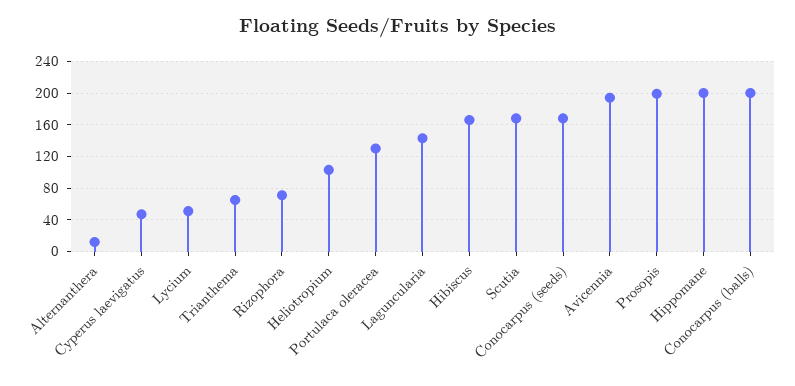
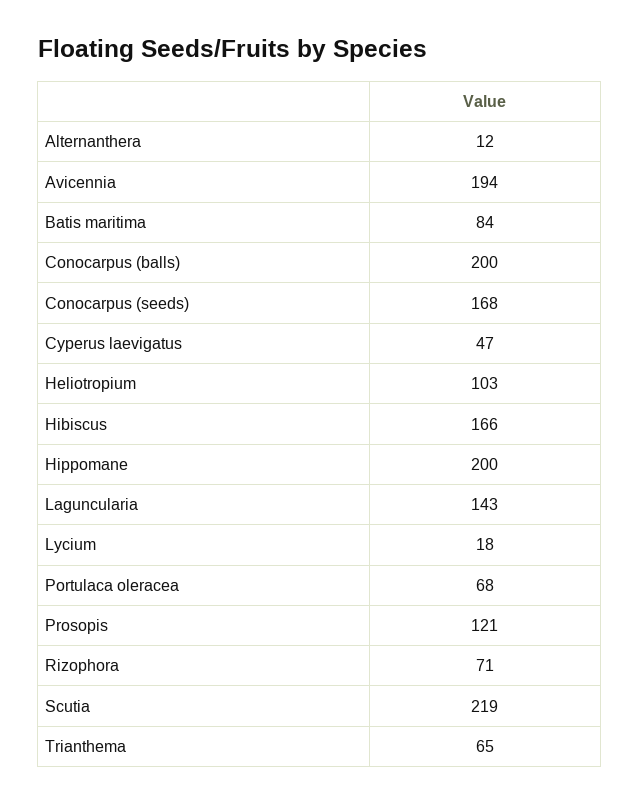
Lycium: 50 -> 18
Portulaca oleracea: 130 -> 68
Scutia: 170 -> 219
Prosopis: 200 -> 121
Batis maritima: none -> 84

